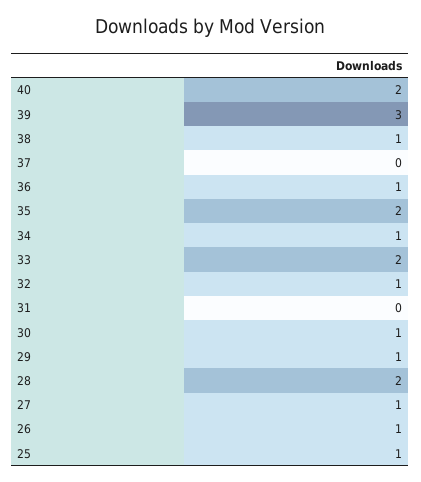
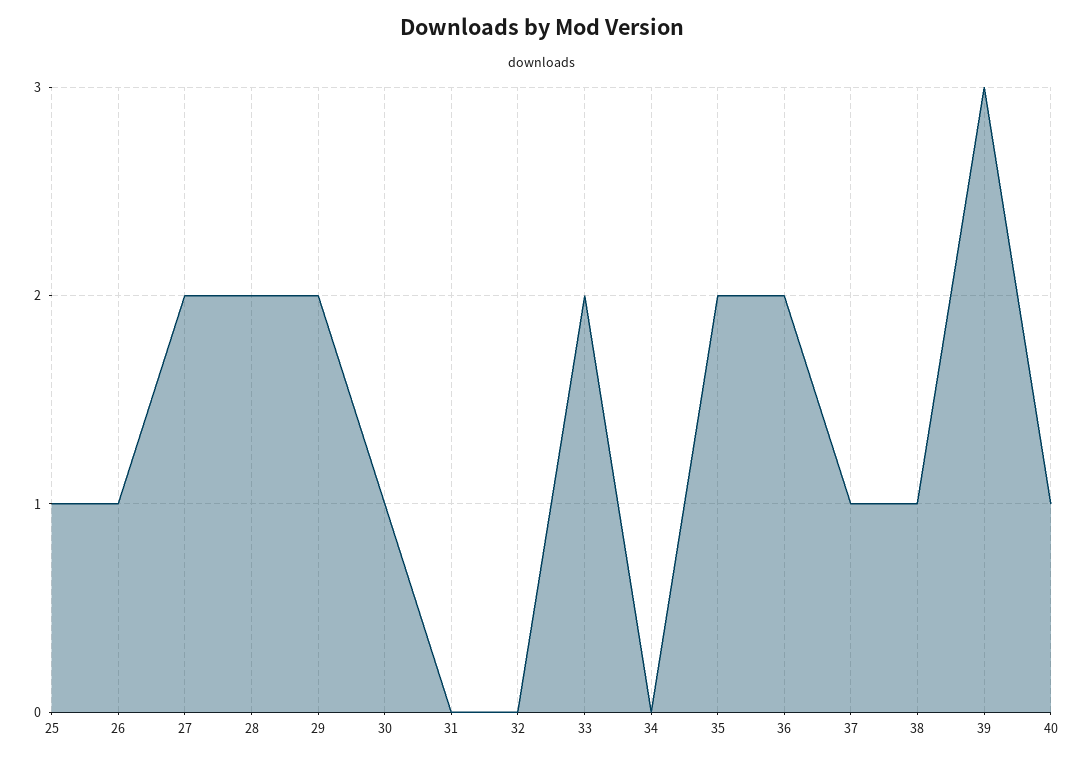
40: 2 -> 1
37: 0 -> 1
36: 1 -> 2
34: 1 -> 0
32: 1 -> 0
29: 1 -> 2
27: 1 -> 2

